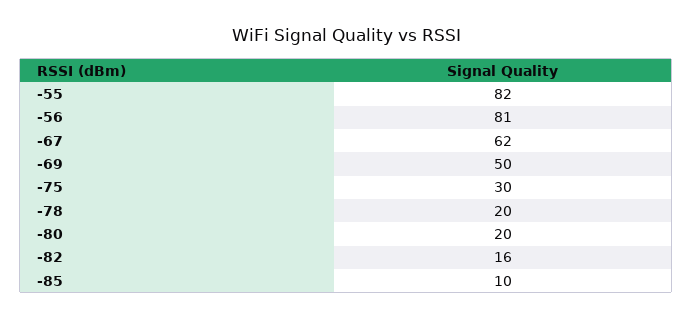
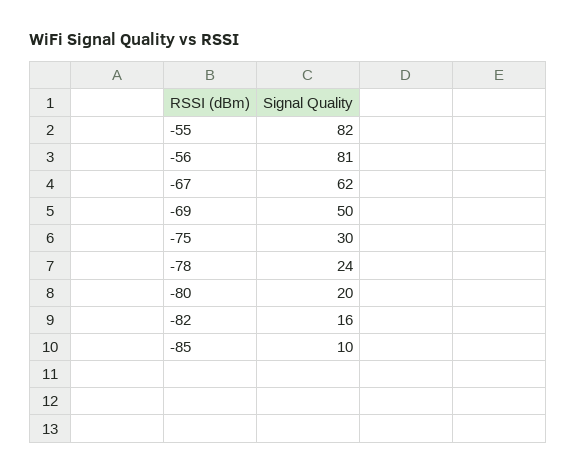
-78: 20 -> 24

